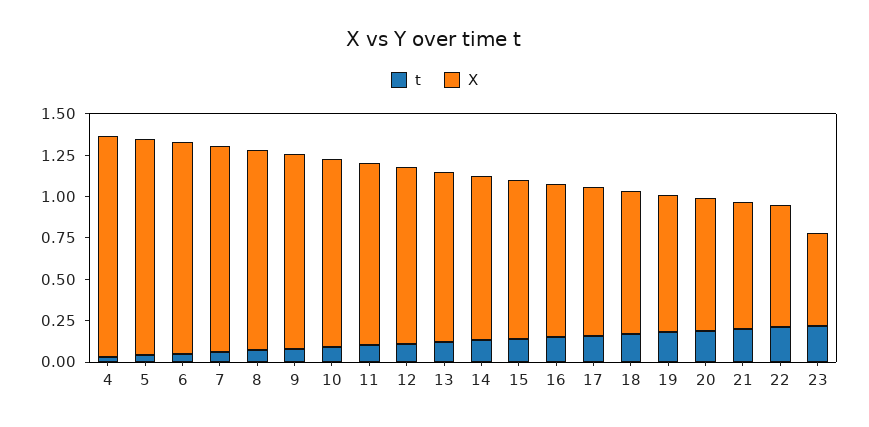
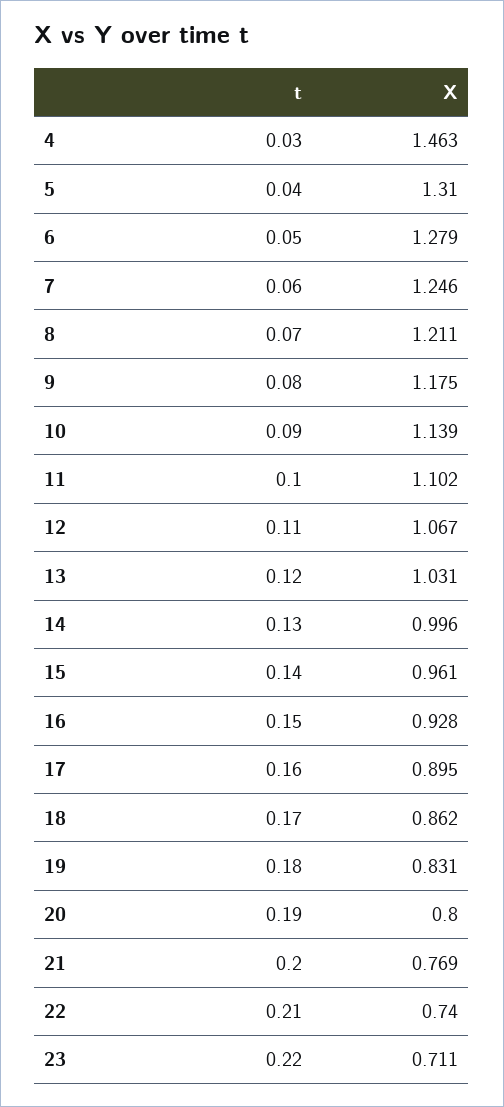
X, 4: 1.35 -> 1.463
X, 23: 0.55 -> 0.711

